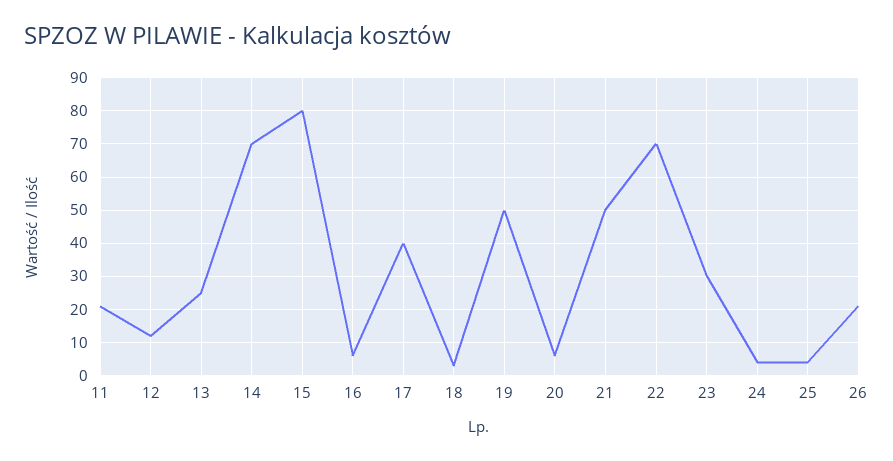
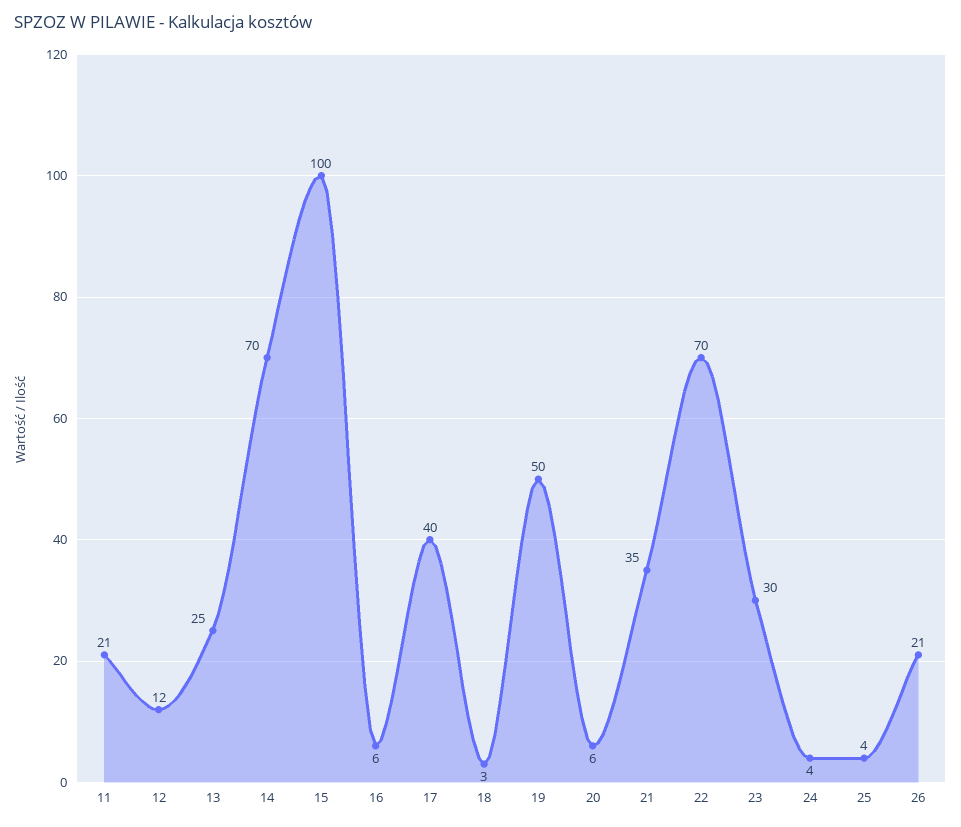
15: 80 -> 100
21: 50 -> 35

